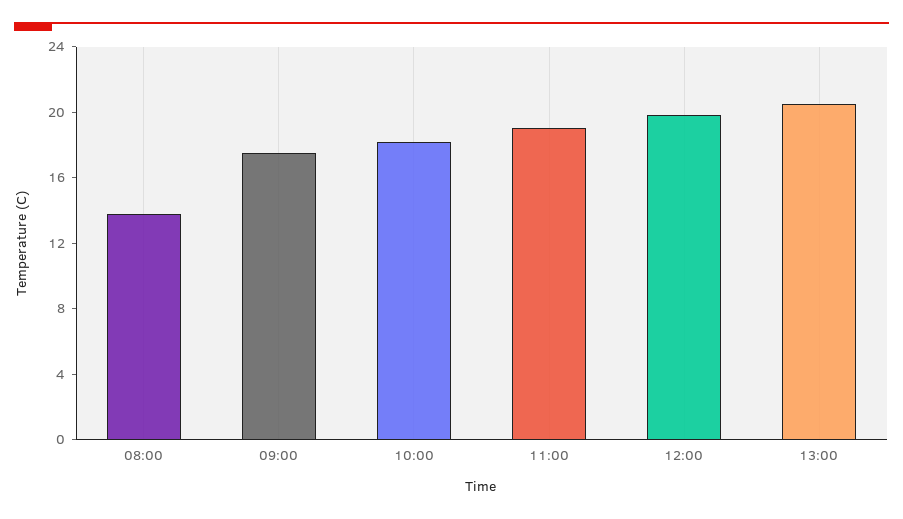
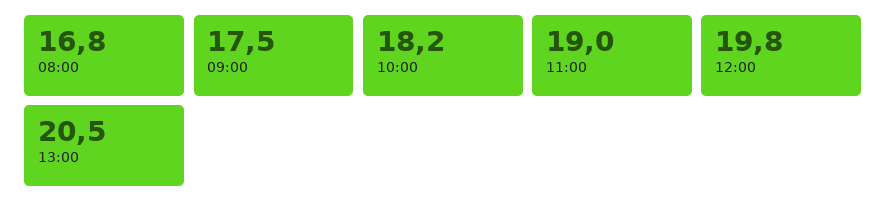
08:00: 14 -> 16.8

